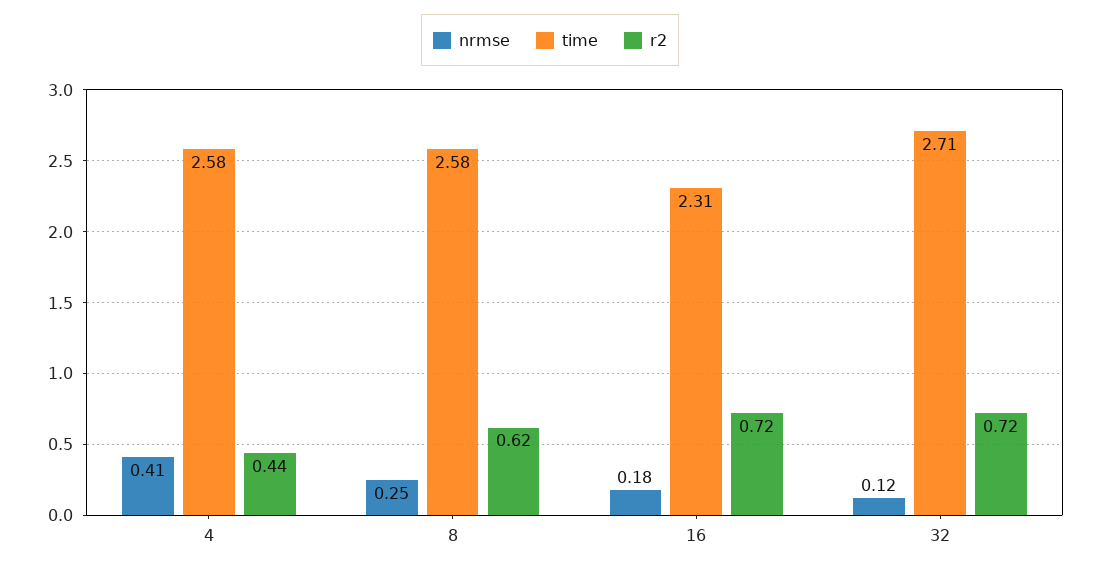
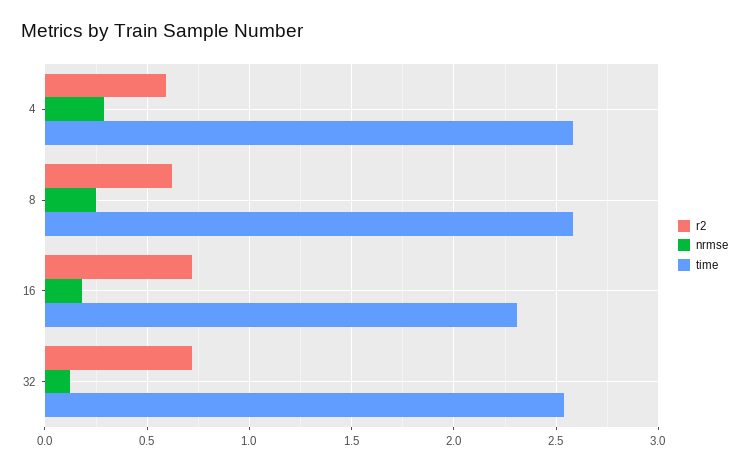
nrmse, 4: 0.41 -> 0.3
r2, 4: 0.44 -> 0.6
time, 32: 2.71 -> 2.55

